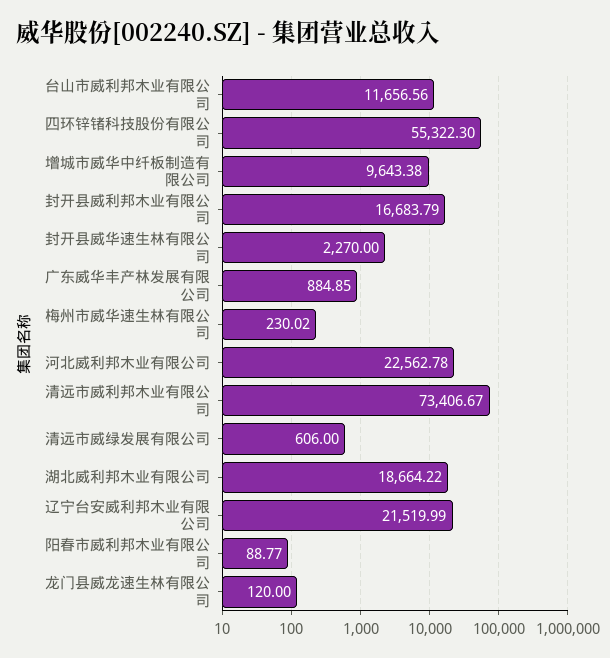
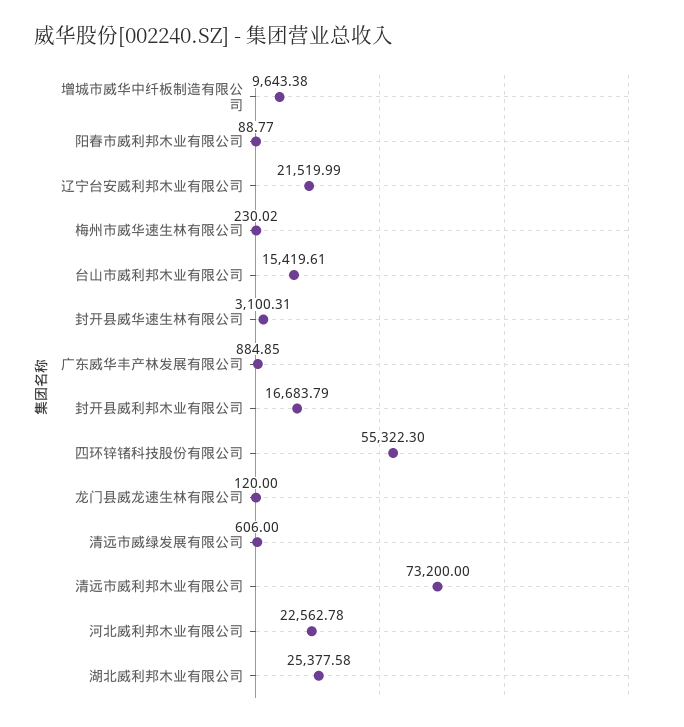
台山市威利邦木业有限公司: 11656.56 -> 15419.61
封开县威华速生林有限公司: 2270 -> 3100.31
清远市威利邦木业有限公司: 73406.67 -> 73200
湖北威利邦木业有限公司: 18664.22 -> 25377.58

